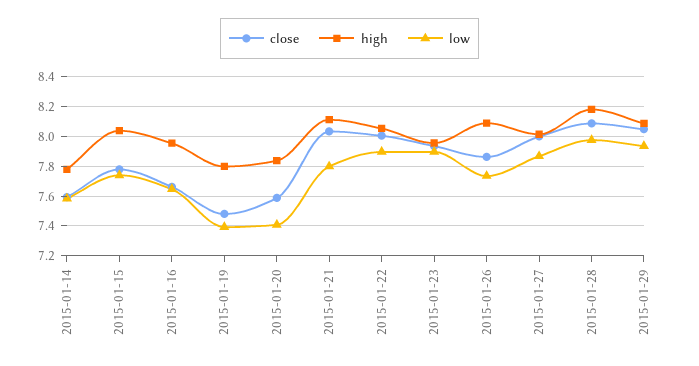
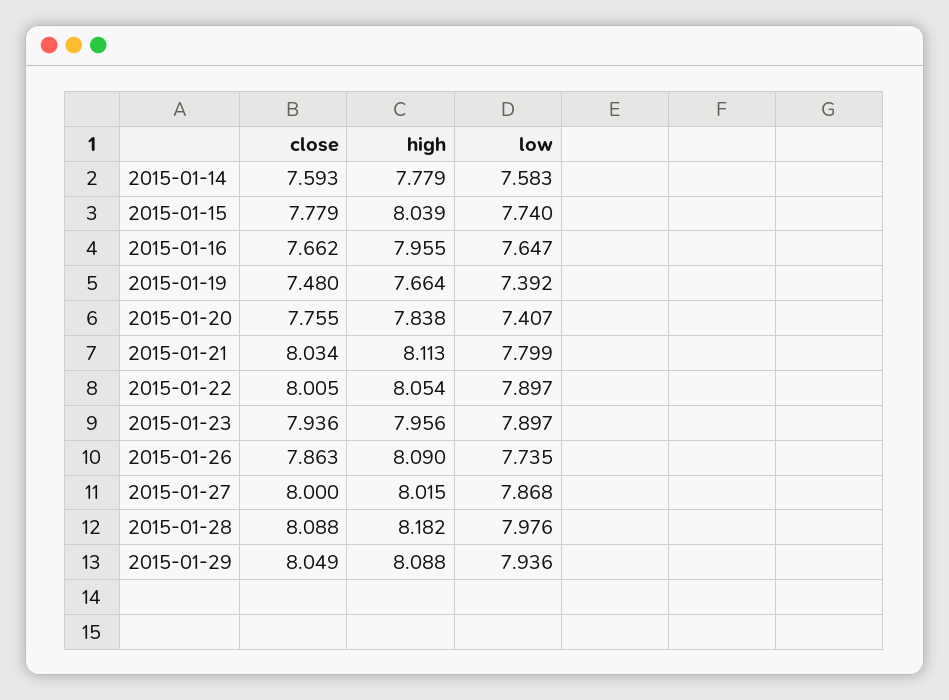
high, 2015-01-19: 7.8 -> 7.664
close, 2015-01-20: 7.6 -> 7.755

